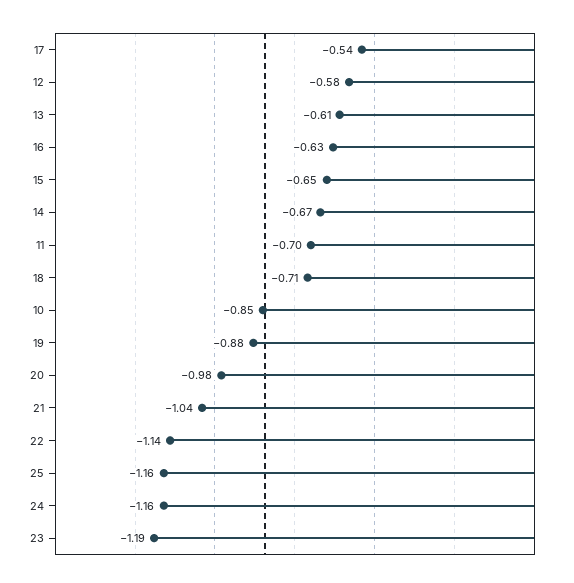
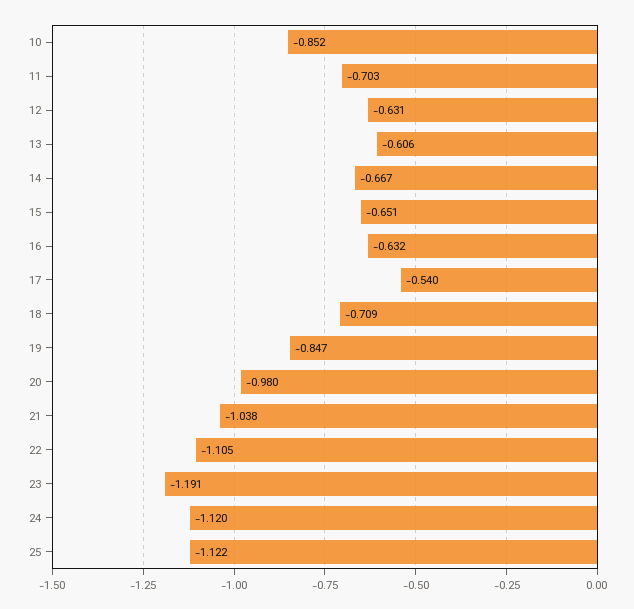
12: -0.58 -> -0.631
19: -0.88 -> -0.847
22: -1.14 -> -1.105
25: -1.16 -> -1.122
24: -1.16 -> -1.12

